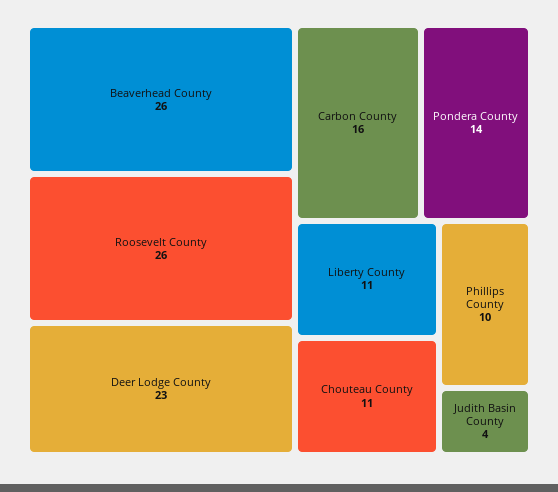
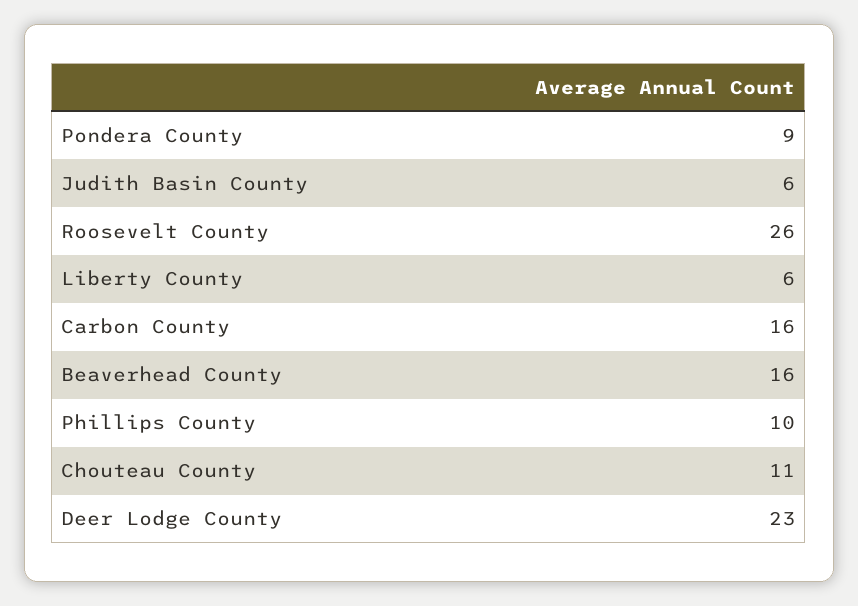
Beaverhead County: 26 -> 16
Pondera County: 14 -> 9
Liberty County: 11 -> 6
Judith Basin County: 4 -> 6

